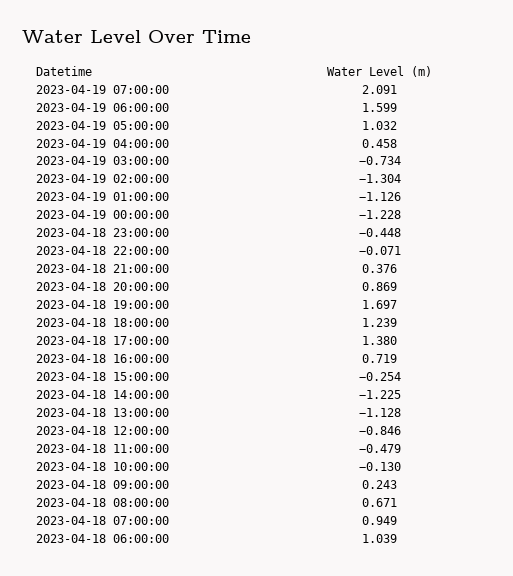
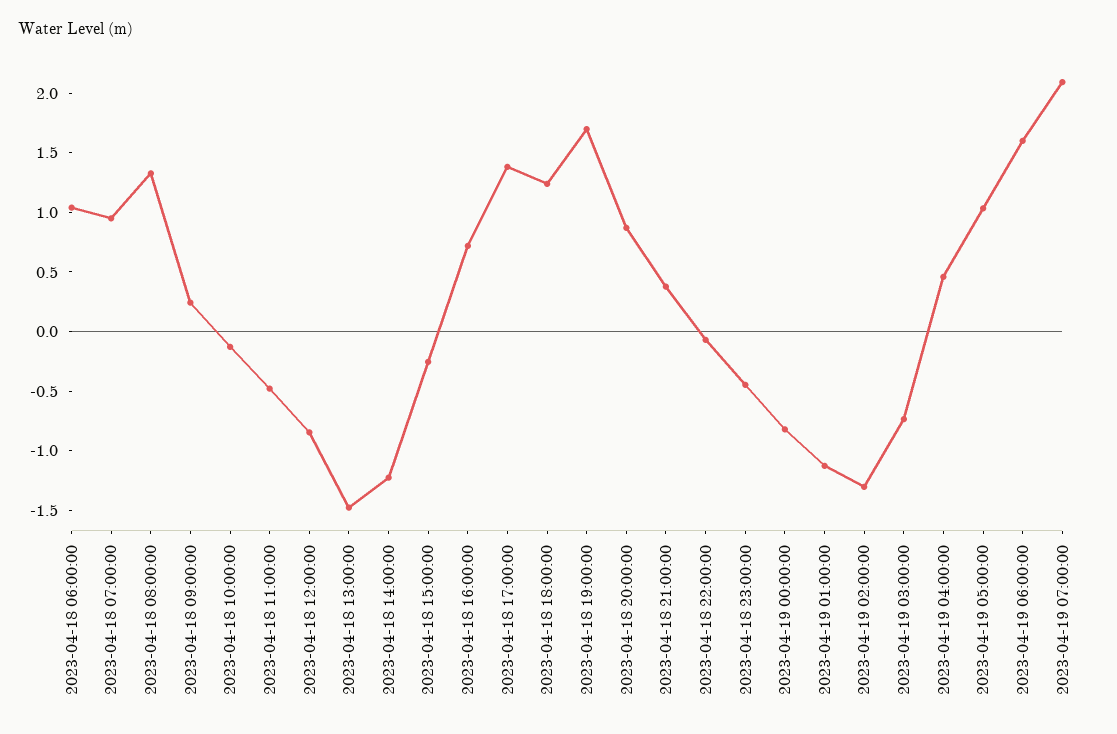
2023-04-19 00:00:00: -1.228 -> -0.8
2023-04-18 13:00:00: -1.128 -> -1.5
2023-04-18 08:00:00: 0.671 -> 1.3

